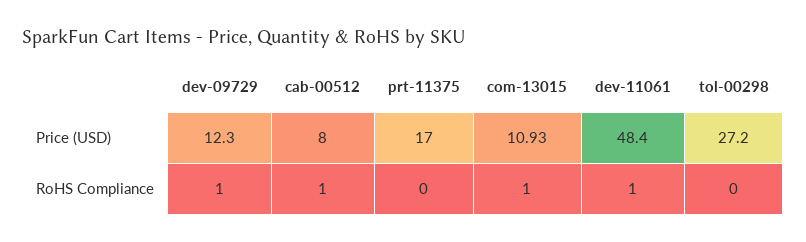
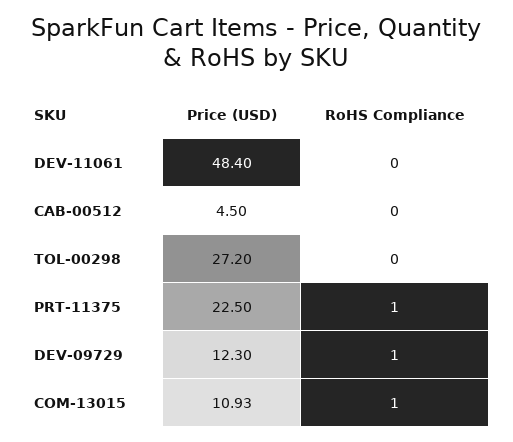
cab-00512, Price (USD): 8 -> 4.5
prt-11375, Price (USD): 17 -> 22.5
cab-00512, RoHS Compliance: 1 -> 0
prt-11375, RoHS Compliance: 0 -> 1
dev-11061, RoHS Compliance: 1 -> 0

